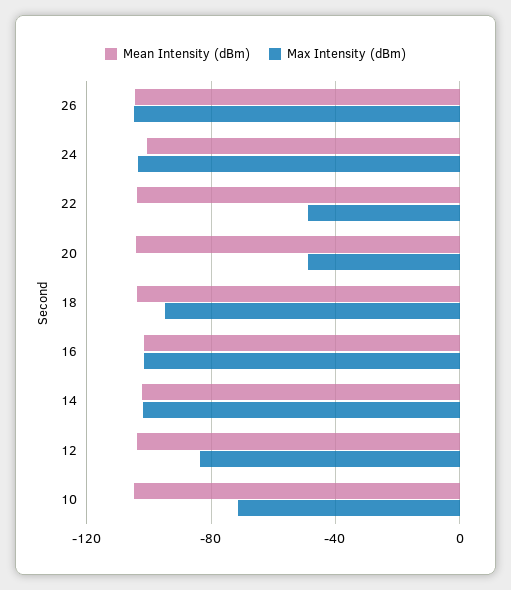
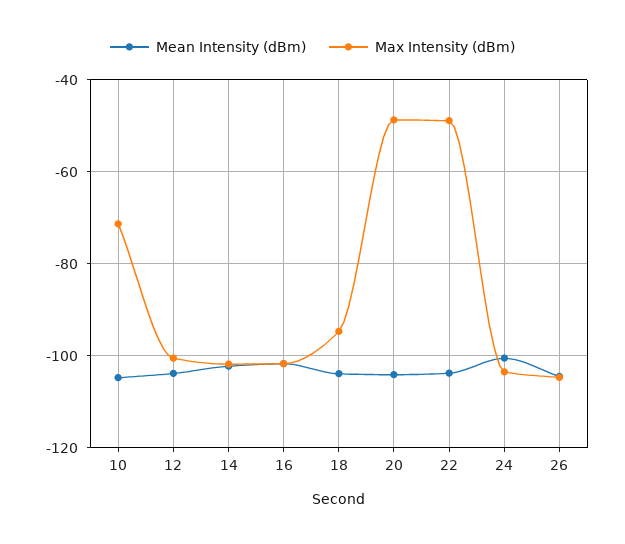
Max Intensity (dBm), 12: -85 -> -100

